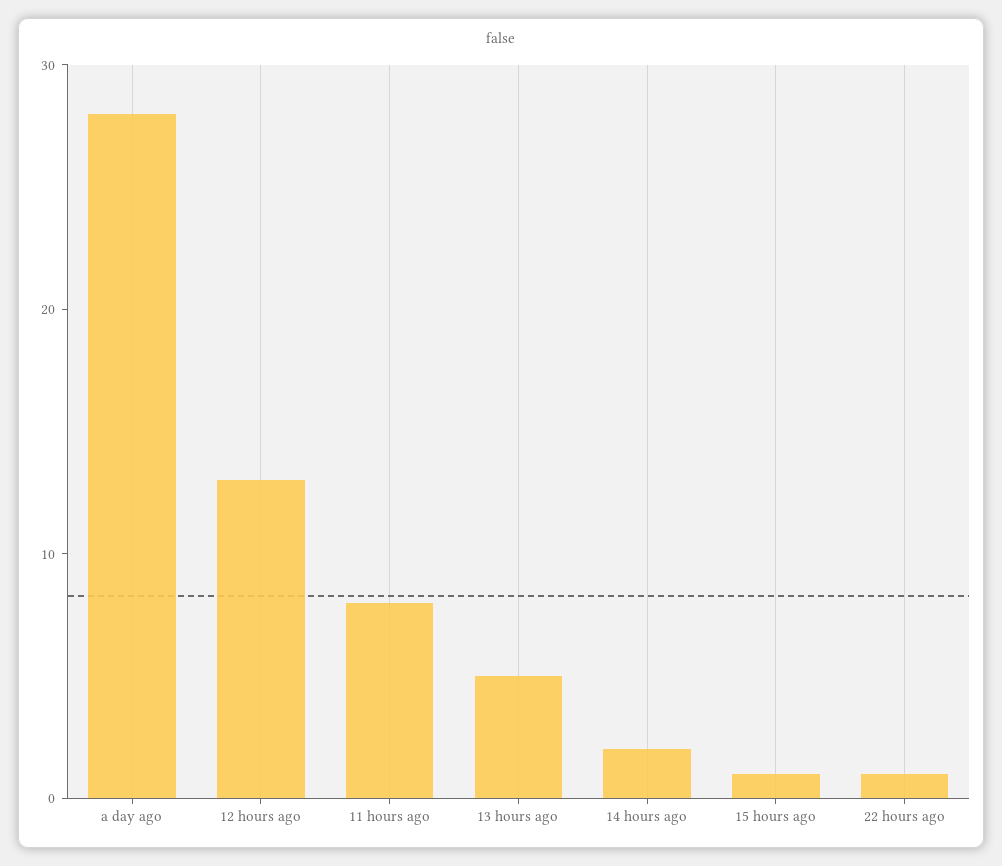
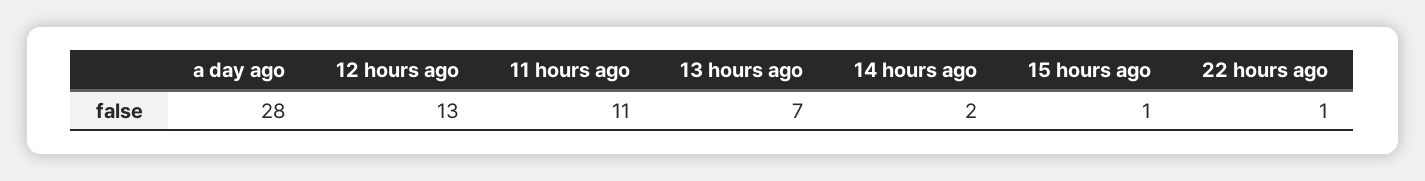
11 hours ago: 8 -> 11
13 hours ago: 5 -> 7

